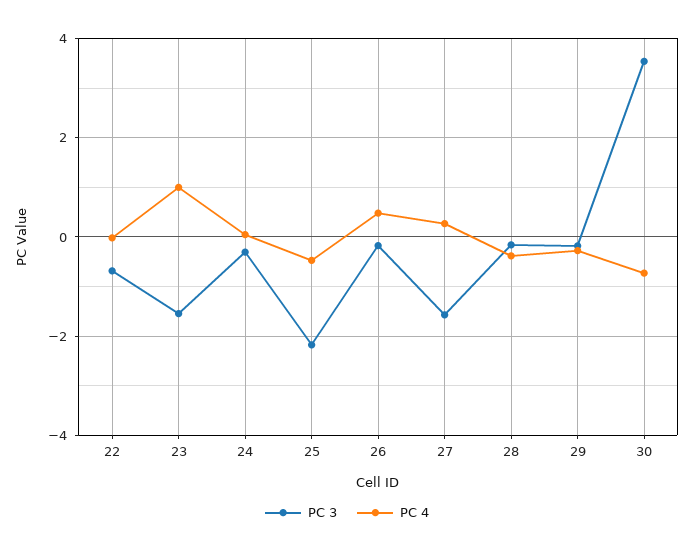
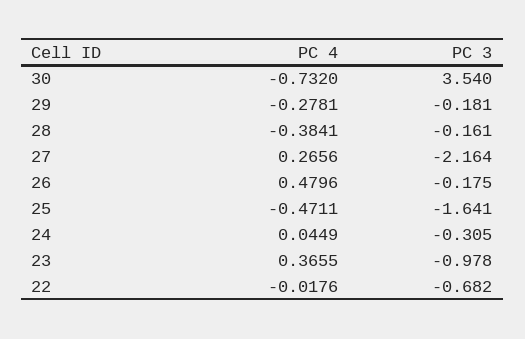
PC 3, 23: -1.6 -> -0.978
PC 4, 23: 1 -> 0.3655
PC 3, 25: -2.2 -> -1.641
PC 3, 27: -1.6 -> -2.164

